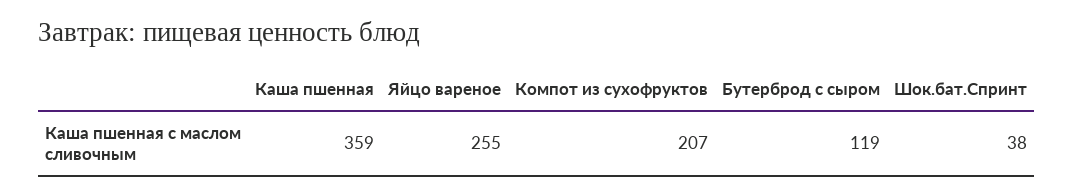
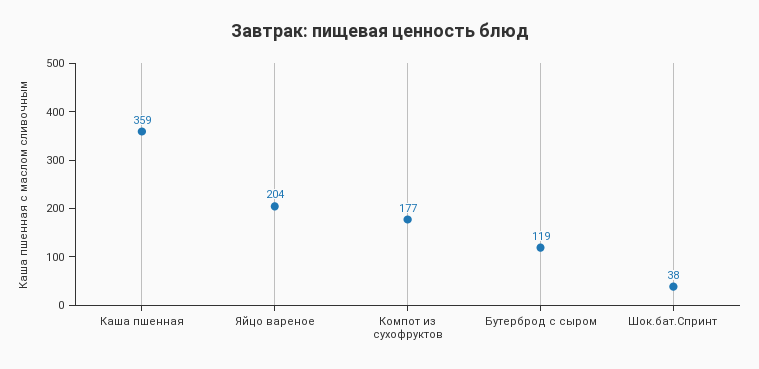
Яйцо вареное: 255 -> 204
Компот из сухофруктов: 207 -> 177

